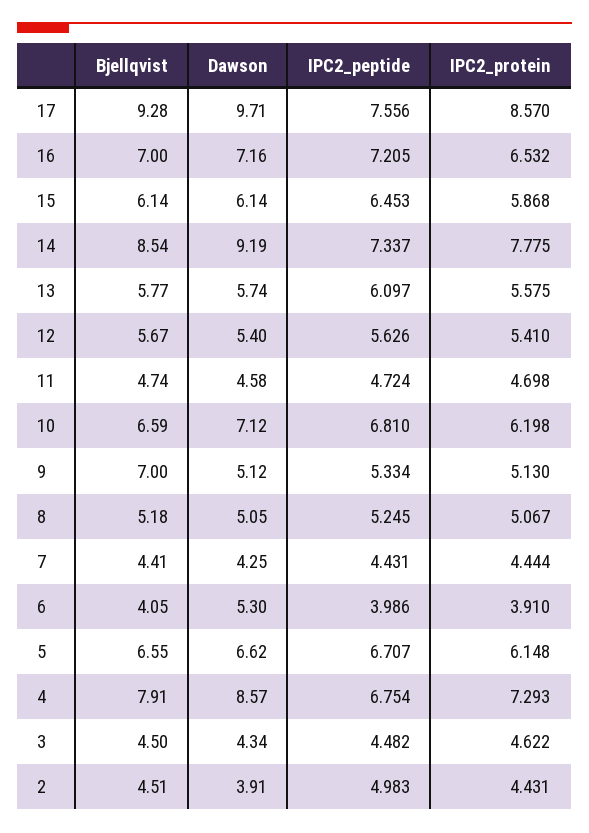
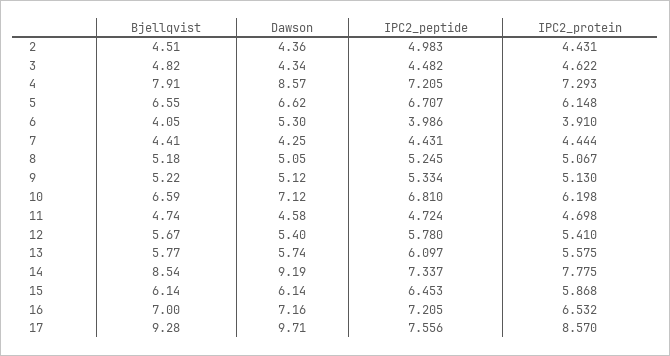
IPC2_peptide, 12: 5.626 -> 5.78
Bjellqvist, 9: 7 -> 5.22
IPC2_peptide, 4: 6.754 -> 7.205
Bjellqvist, 3: 4.5 -> 4.82
Dawson, 2: 3.91 -> 4.36

